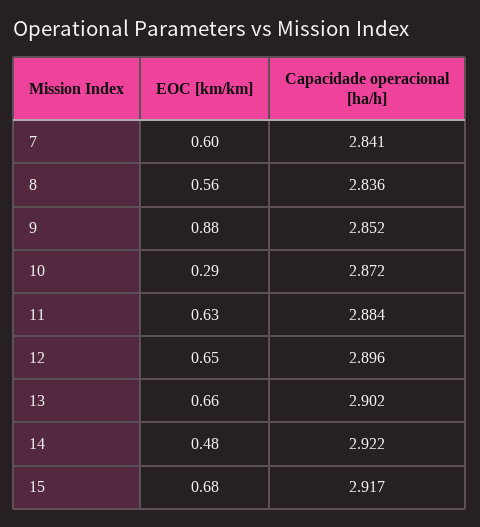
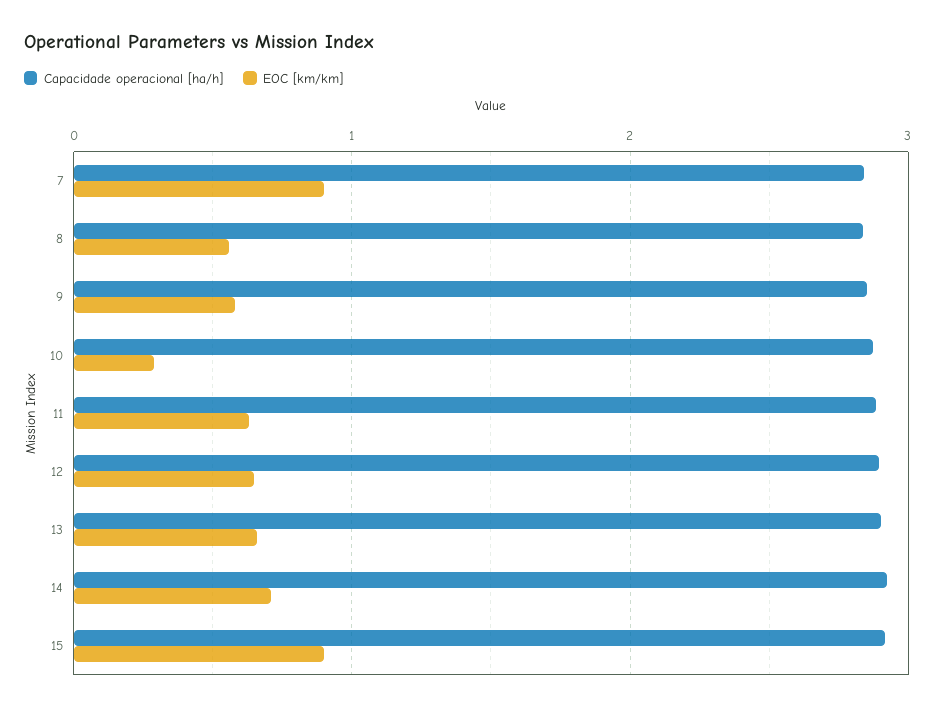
EOC [km/km], 7: 0.6 -> 0.9
EOC [km/km], 9: 0.88 -> 0.6
EOC [km/km], 14: 0.48 -> 0.7
EOC [km/km], 15: 0.68 -> 0.9

